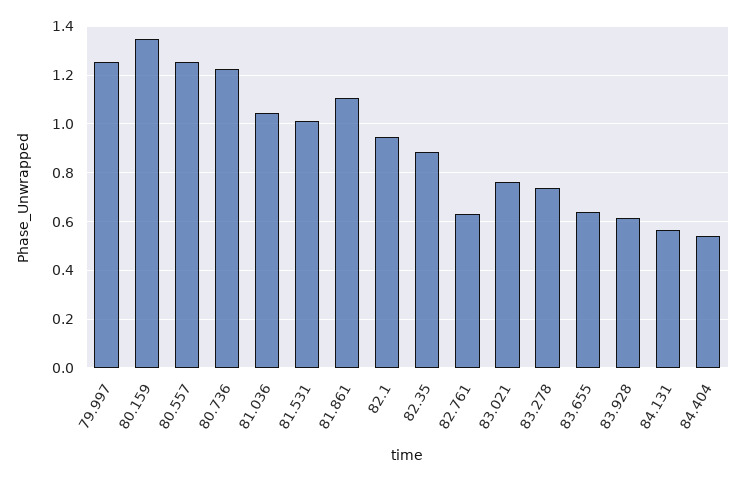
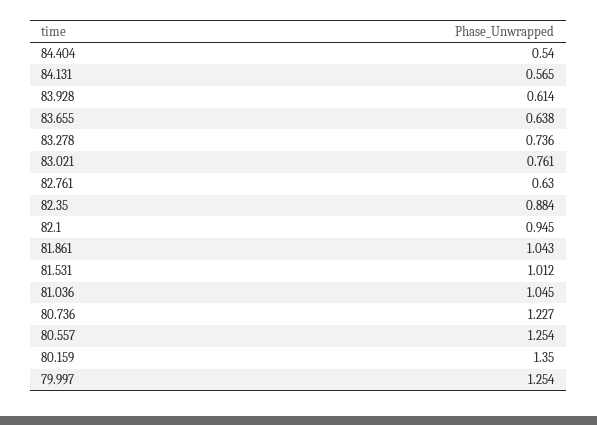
81.861: 1.1 -> 1.043

